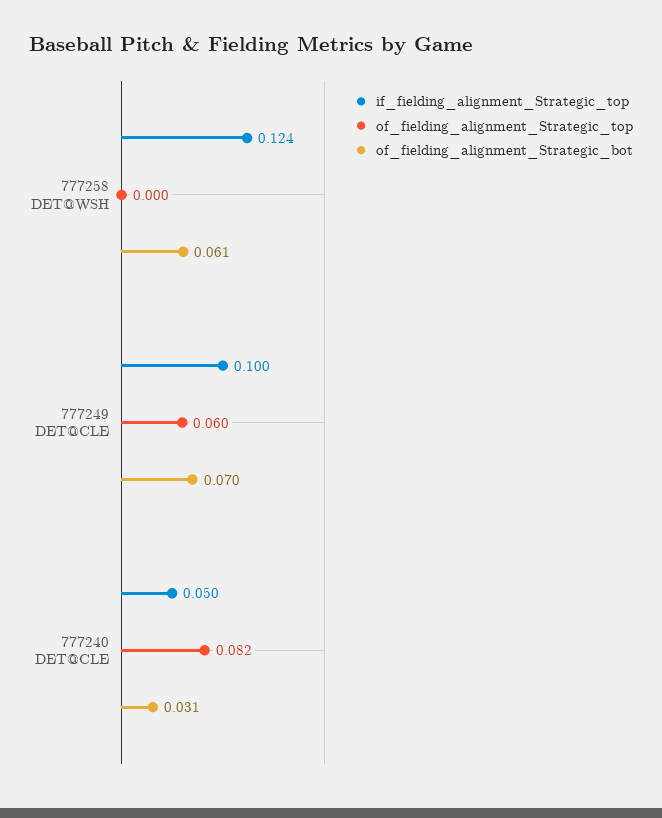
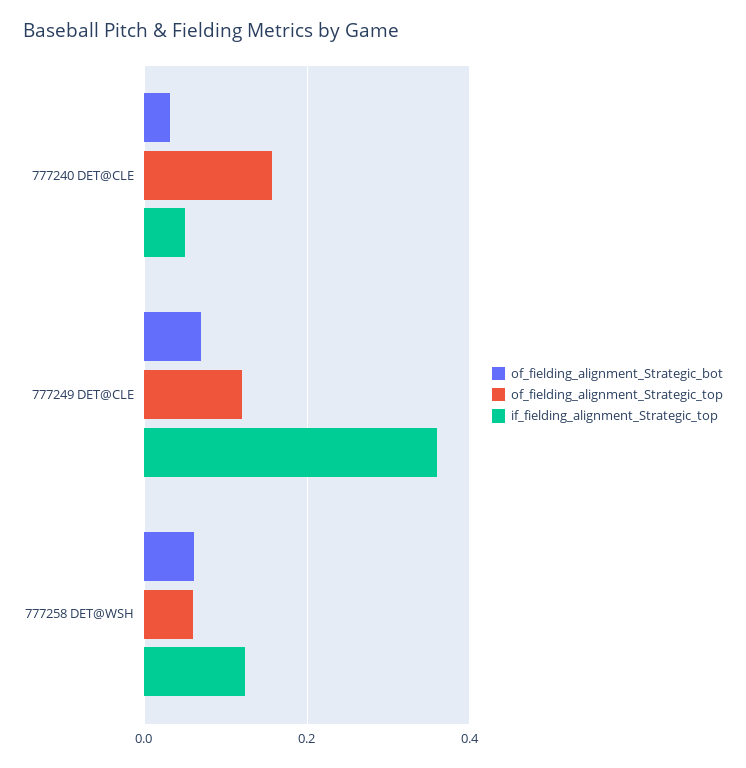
of_fielding_alignment_Strategic_top, 777258 DET@WSH: 0 -> 0.06
if_fielding_alignment_Strategic_top, 777249 DET@CLE: 0.1 -> 0.36
of_fielding_alignment_Strategic_top, 777249 DET@CLE: 0.06 -> 0.12
of_fielding_alignment_Strategic_top, 777240 DET@CLE: 0.082 -> 0.16

